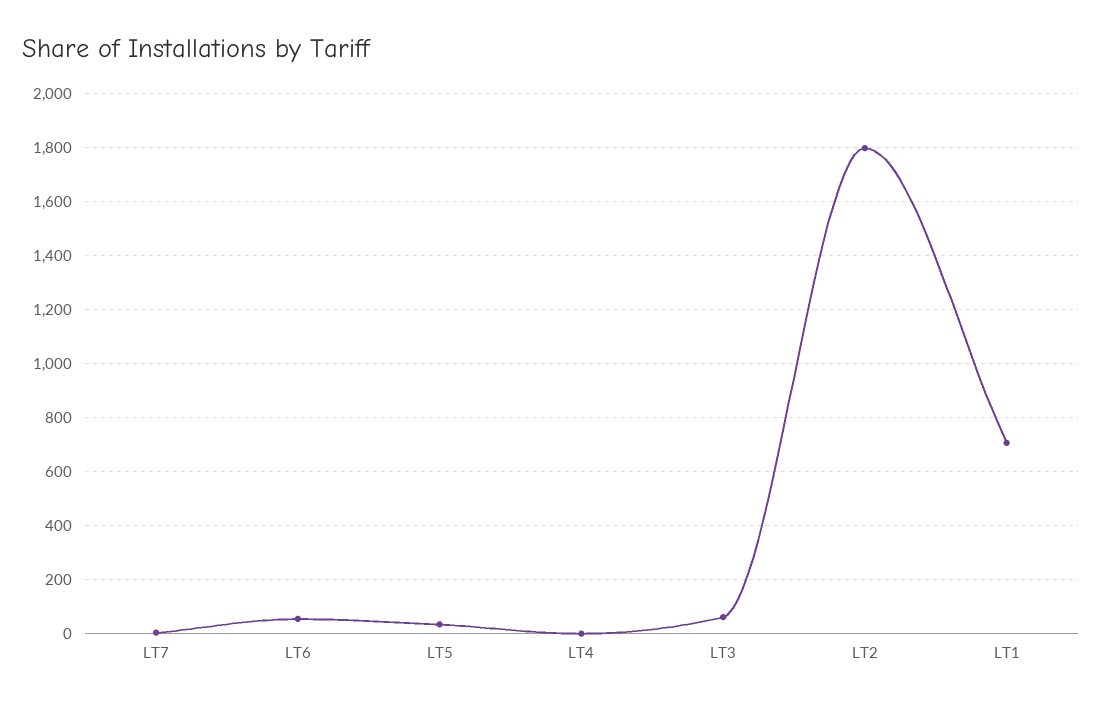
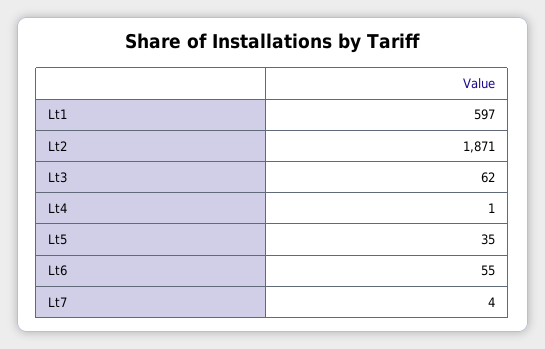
LT2: 1800 -> 1871
LT1: 700 -> 597

